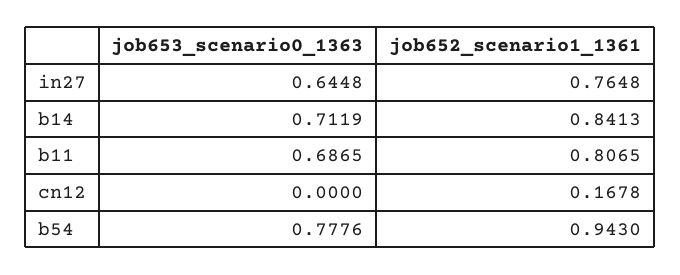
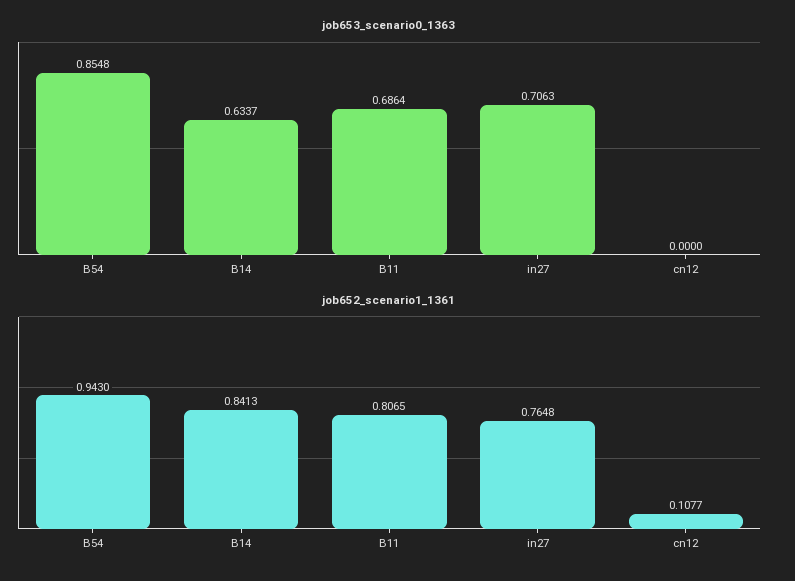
job653_scenario0_1363, in27: 0.6448 -> 0.7063
job653_scenario0_1363, b14: 0.7119 -> 0.6337
job653_scenario0_1363, b11: 0.6865 -> 0.6864
job652_scenario1_1361, cn12: 0.1678 -> 0.1077
job653_scenario0_1363, b54: 0.7776 -> 0.8548

